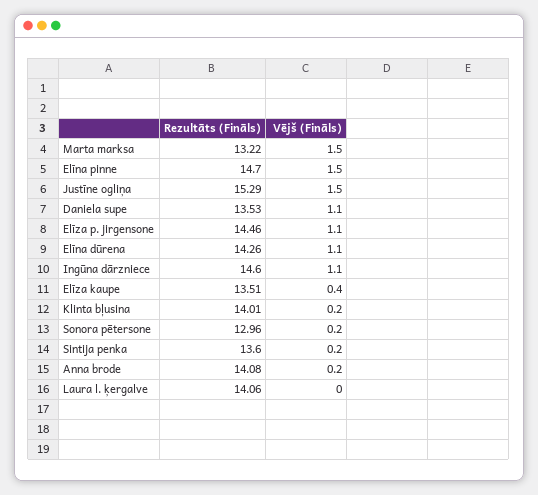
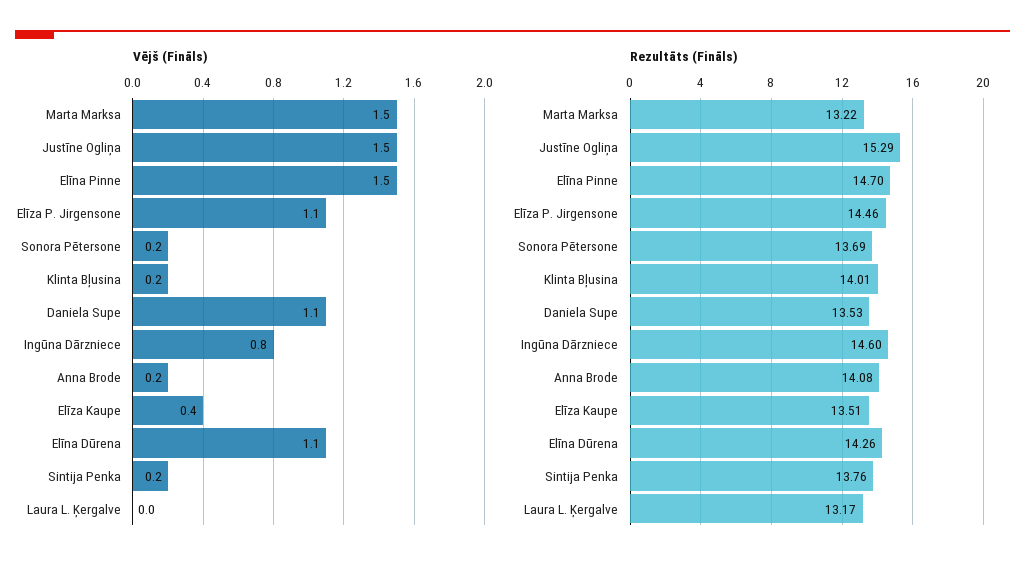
Vējš (Fināls), Ingūna dārzniece: 1.1 -> 0.8
Rezultāts (Fināls), Sonora pētersone: 12.96 -> 13.69
Rezultāts (Fināls), Sintija penka: 13.6 -> 13.76
Rezultāts (Fināls), Laura l. ķergalve: 14.06 -> 13.17

